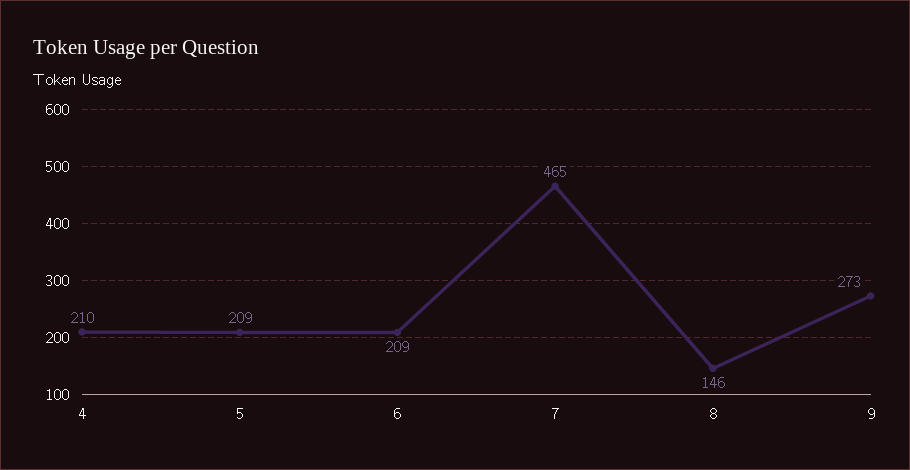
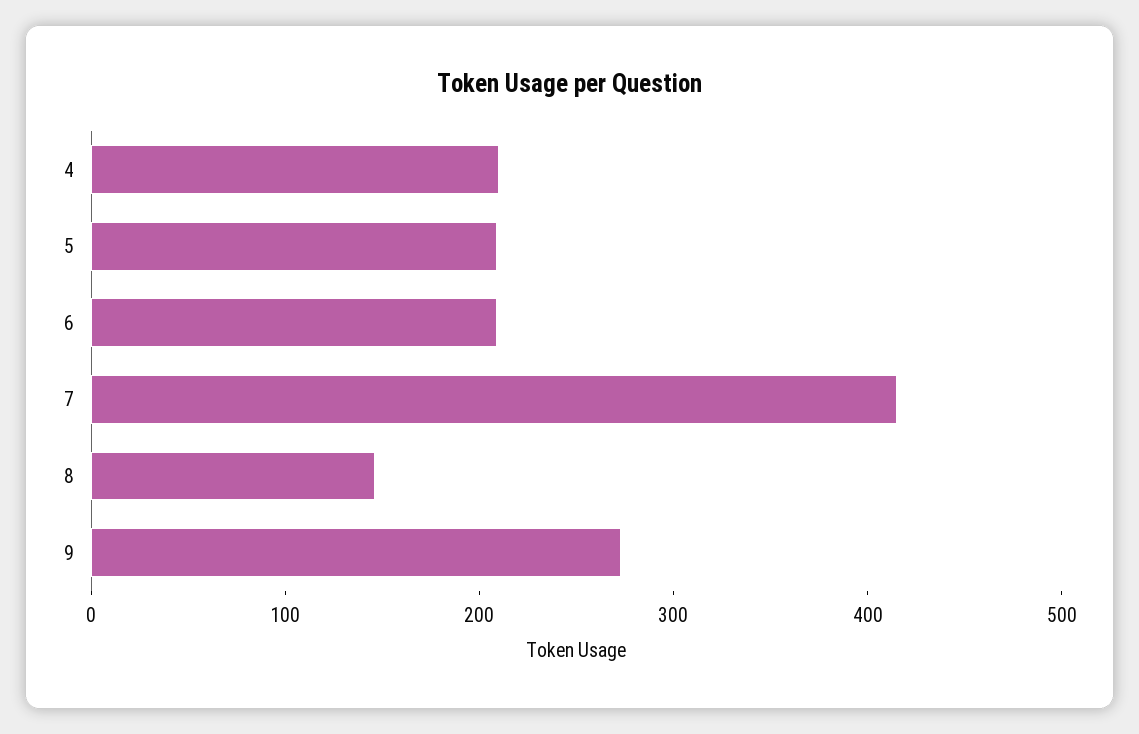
7: 465 -> 420

